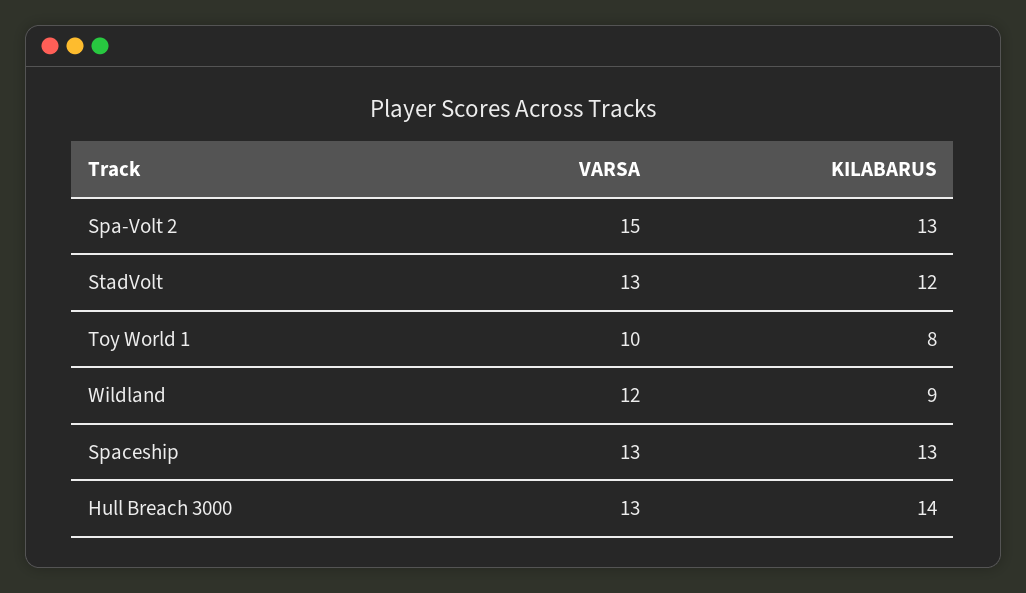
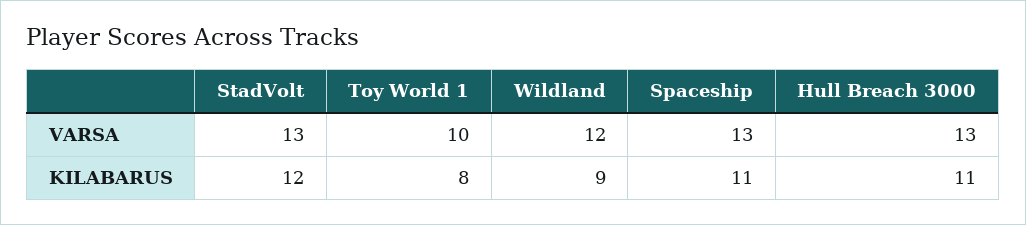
VARSA, Spa-Volt 2: 15 -> none
KILABARUS, Spa-Volt 2: 13 -> none
KILABARUS, Spaceship: 13 -> 11
KILABARUS, Hull Breach 3000: 14 -> 11

